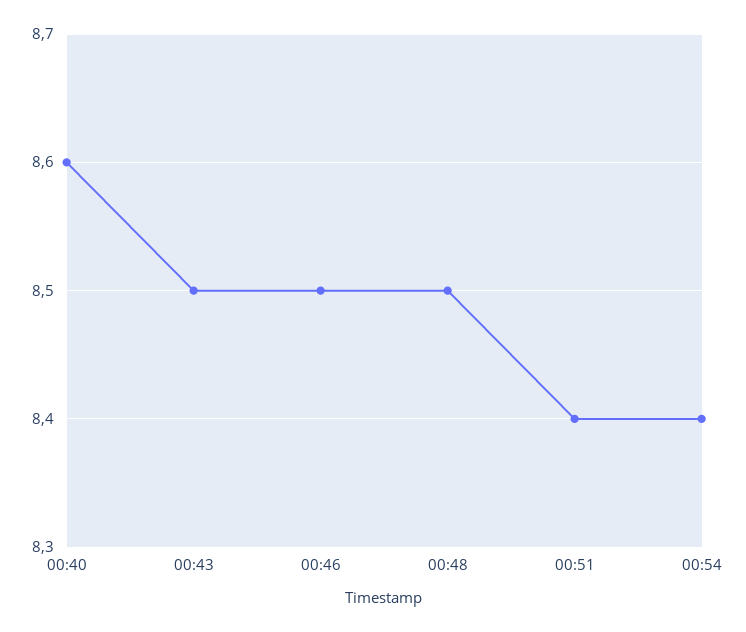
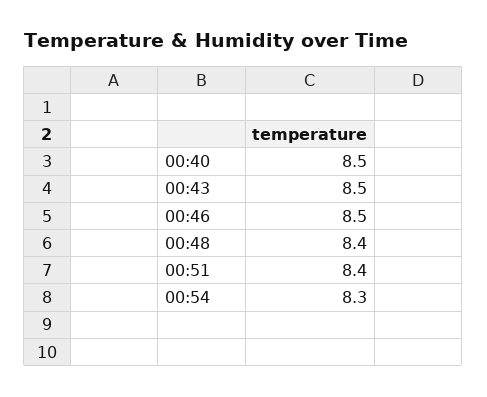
00:40: 8.6 -> 8.5
00:48: 8.5 -> 8.4
00:54: 8.4 -> 8.3

